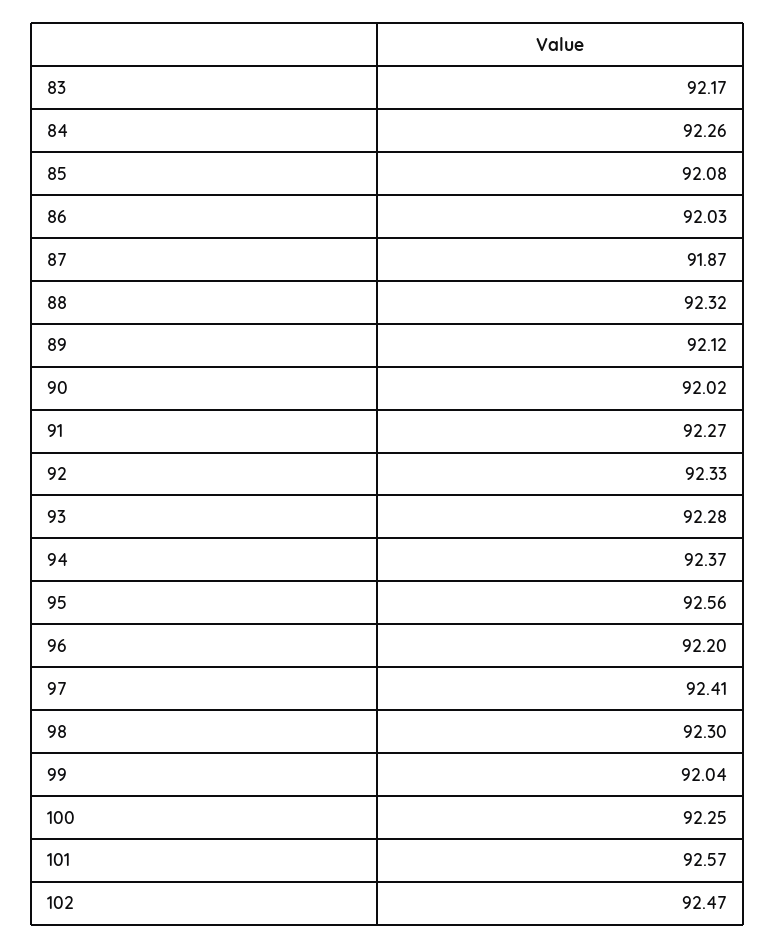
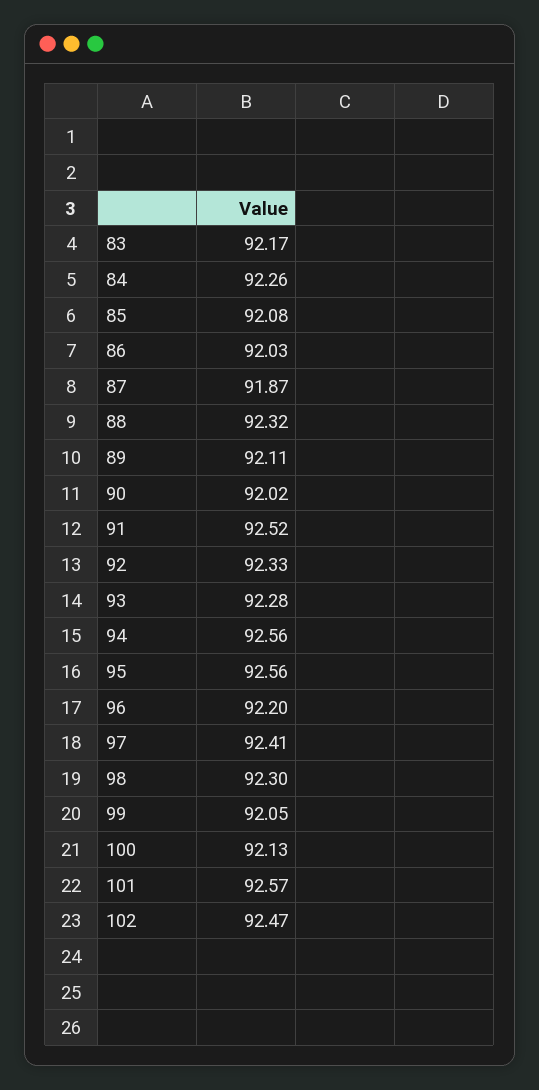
89: 92.12 -> 92.11
91: 92.27 -> 92.52
94: 92.37 -> 92.56
99: 92.04 -> 92.05
100: 92.25 -> 92.13

